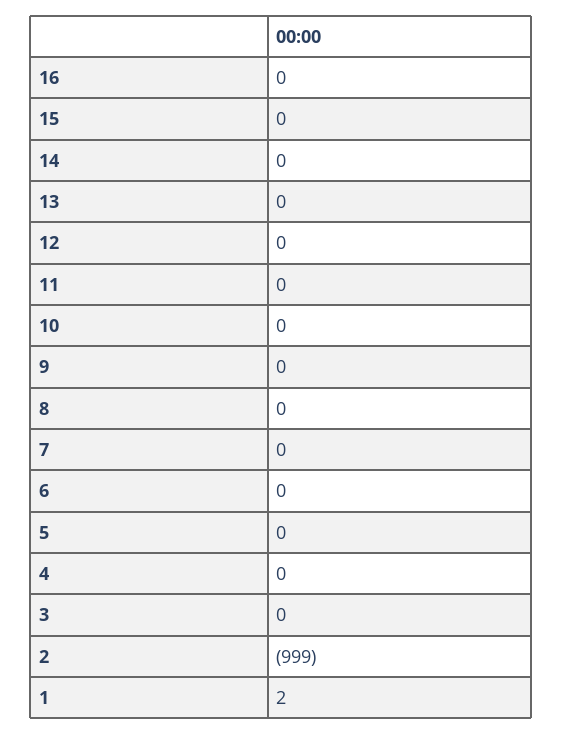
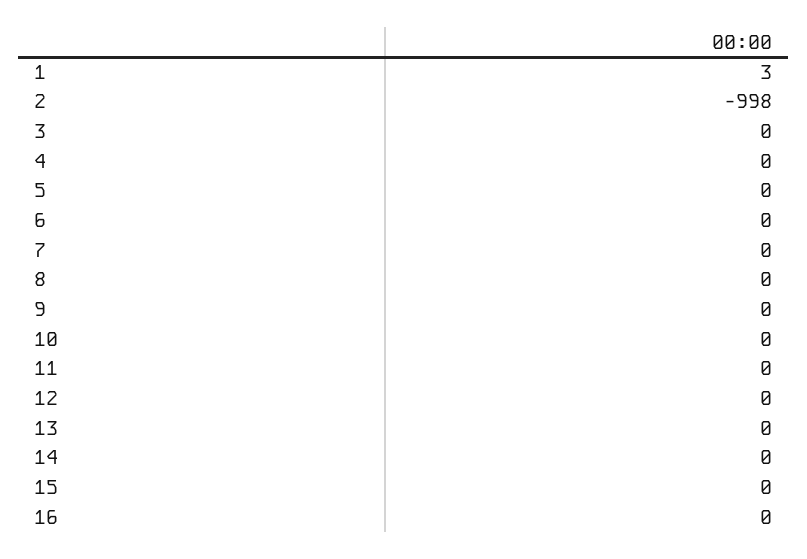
2: -999 -> -998
1: 2 -> 3

